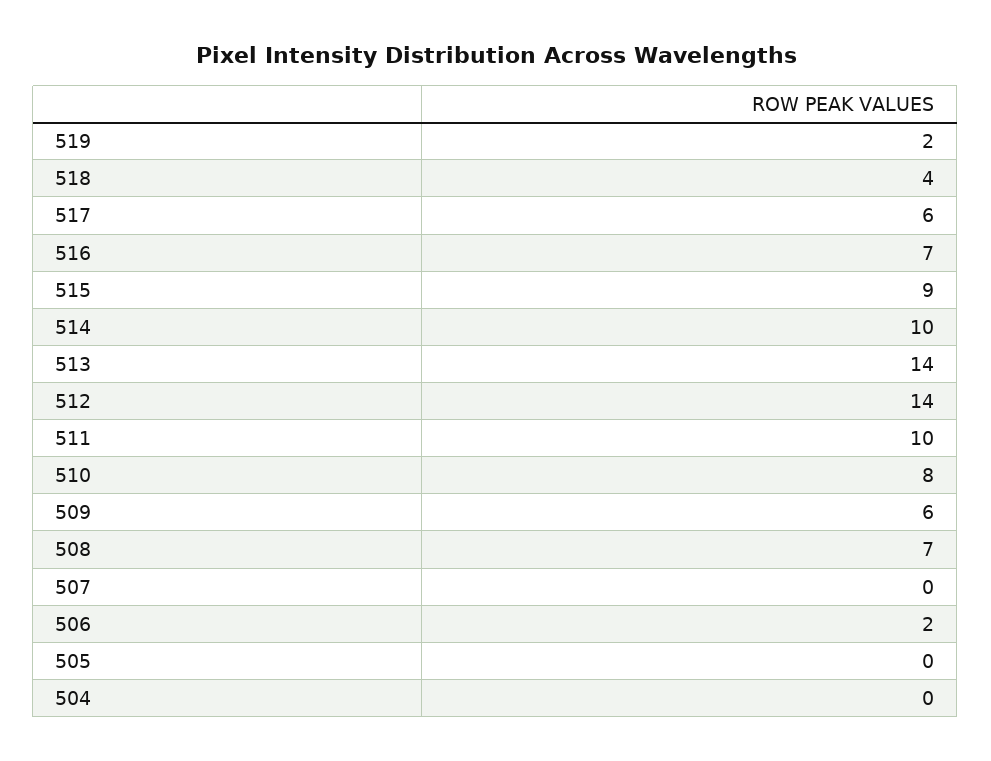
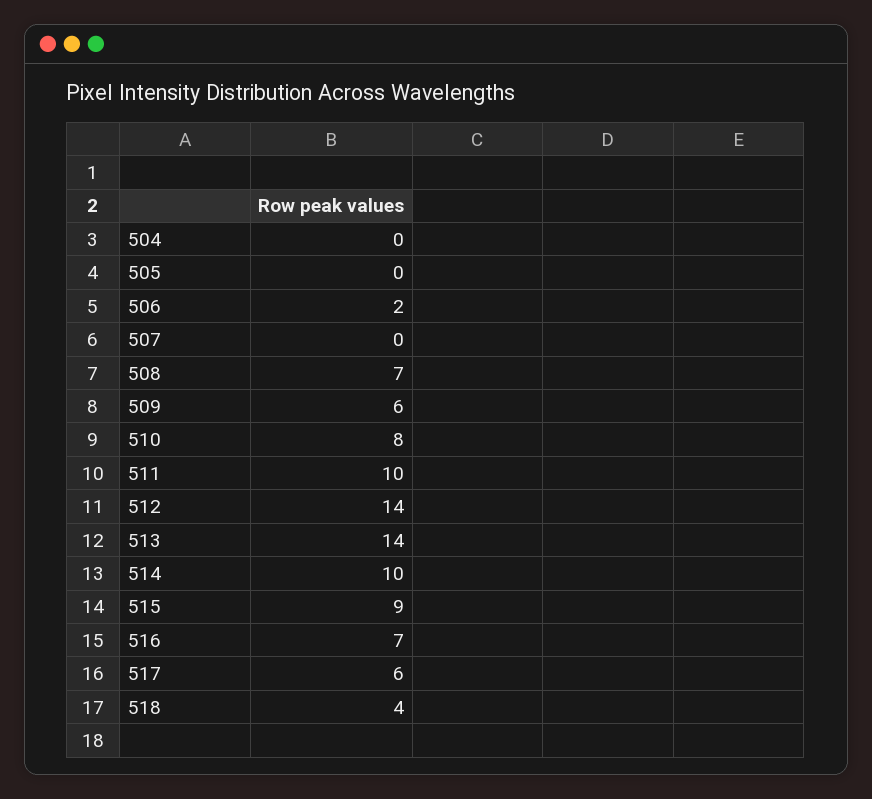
519: 2 -> none

